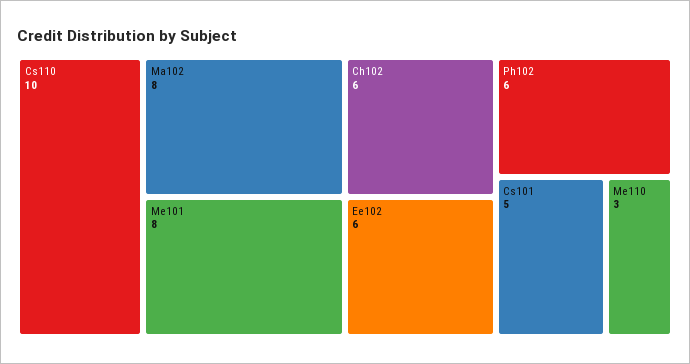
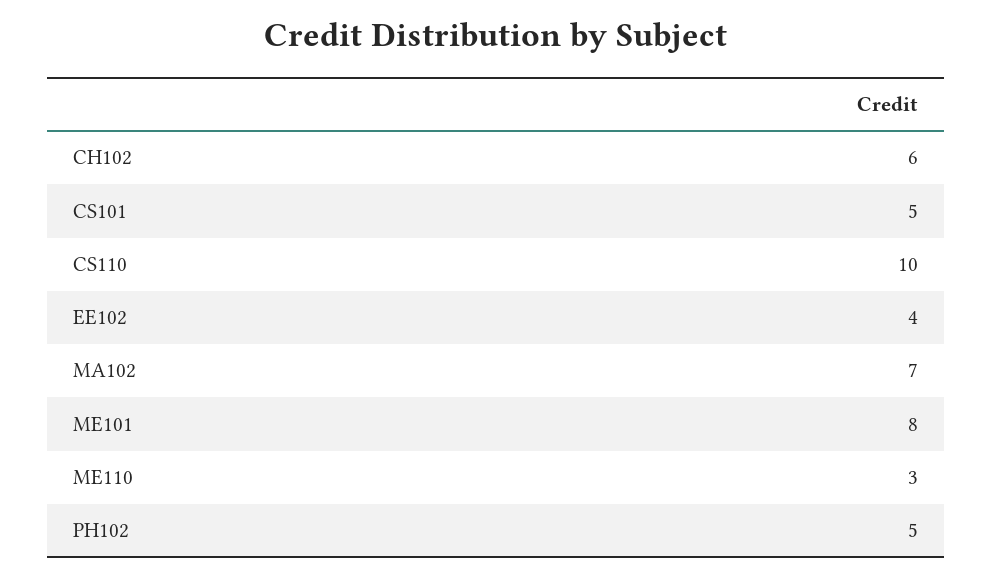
Ma102: 8 -> 7
Ee102: 6 -> 4
Ph102: 6 -> 5

